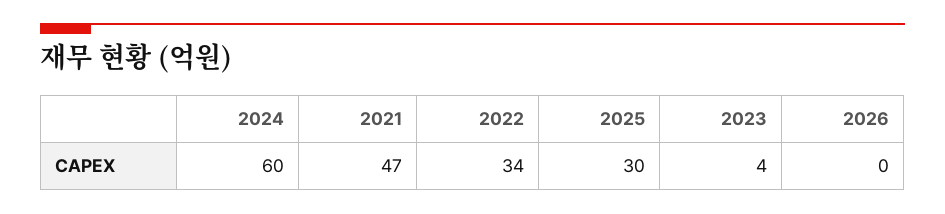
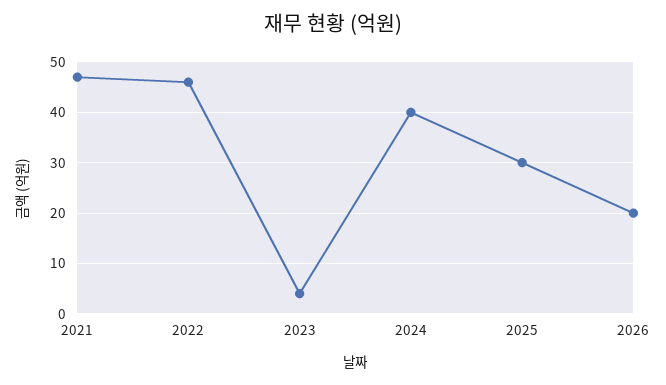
2024: 60 -> 40
2022: 34 -> 45
2026: 0 -> 20

